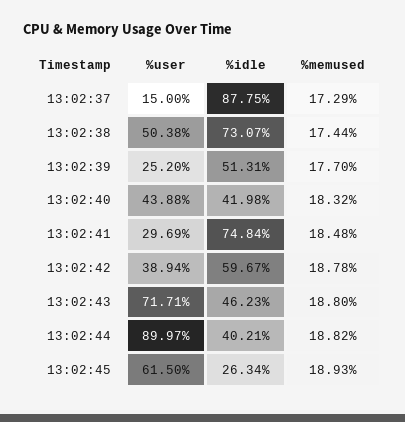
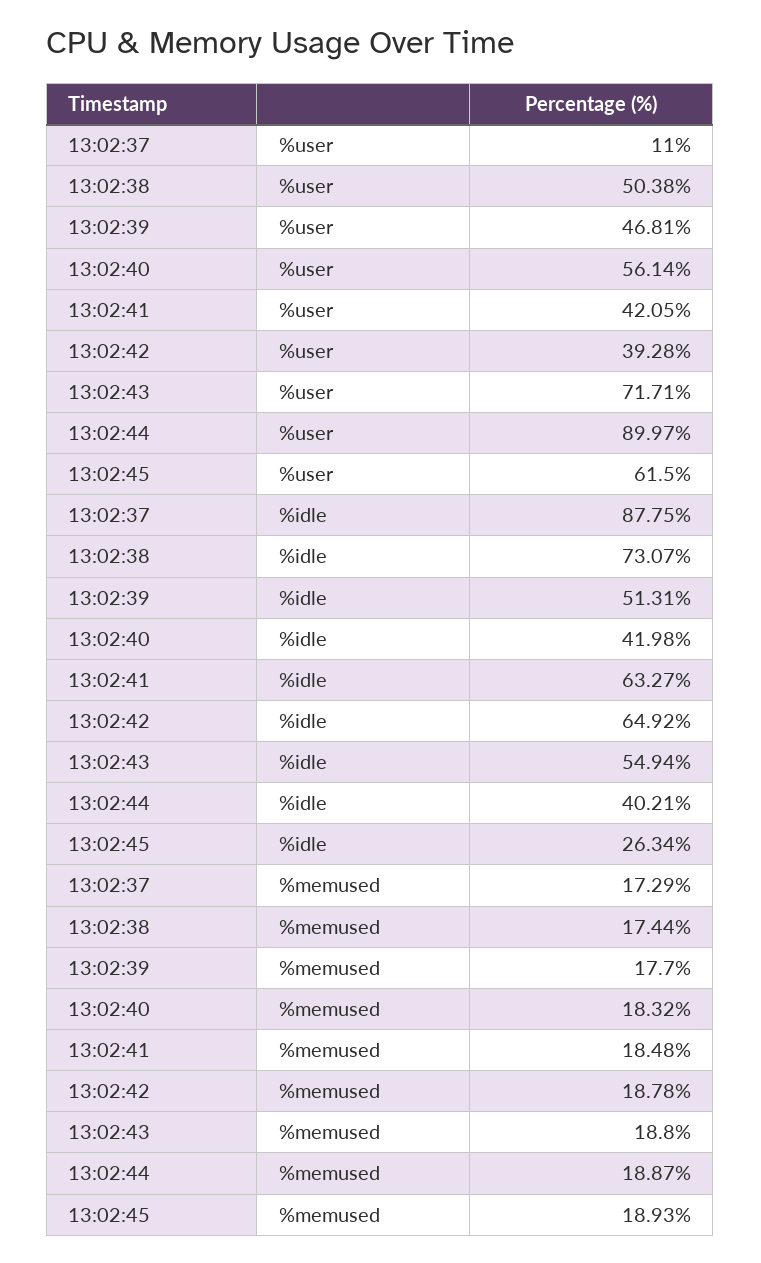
%user, 13:02:37: 15 -> 11
%user, 13:02:39: 25.2 -> 46.81
%user, 13:02:40: 43.88 -> 56.14
%user, 13:02:41: 29.69 -> 42.05
%idle, 13:02:41: 74.84 -> 63.27
%user, 13:02:42: 38.94 -> 39.28
%idle, 13:02:42: 59.67 -> 64.92
%idle, 13:02:43: 46.23 -> 54.94
%memused, 13:02:44: 18.82 -> 18.87

